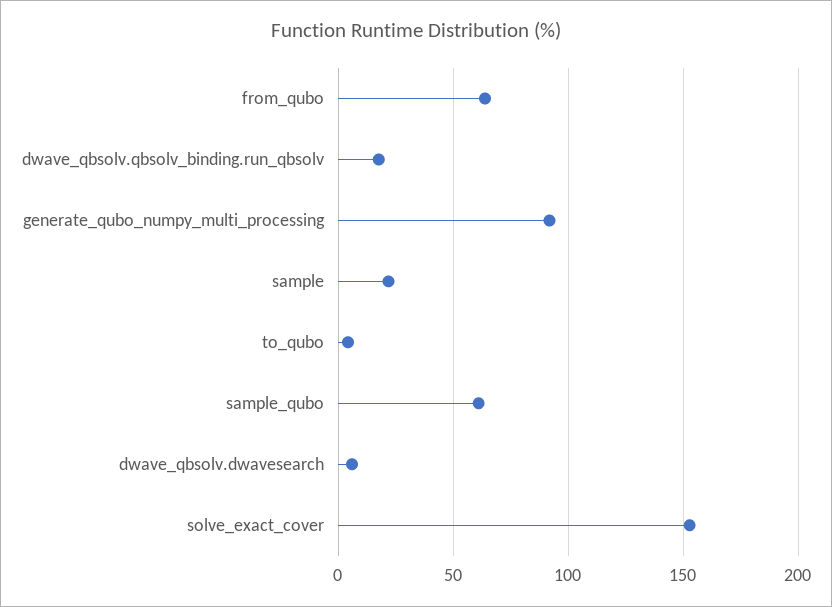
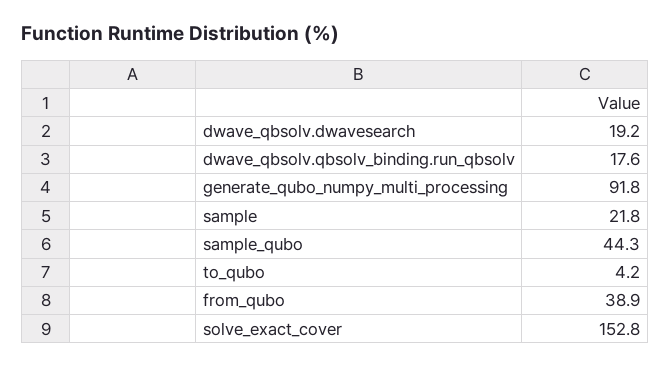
from_qubo: 65 -> 38.9
sample_qubo: 60 -> 44.3
dwave_qbsolv.dwavesearch: 5 -> 19.2

